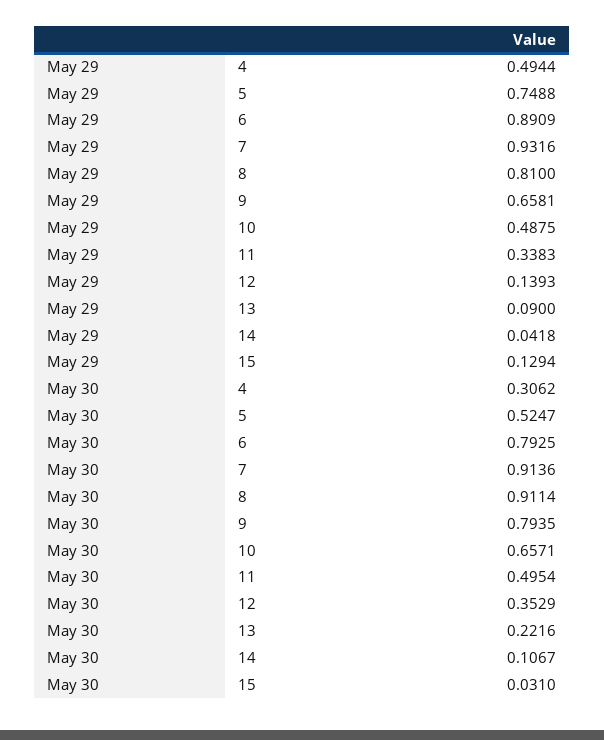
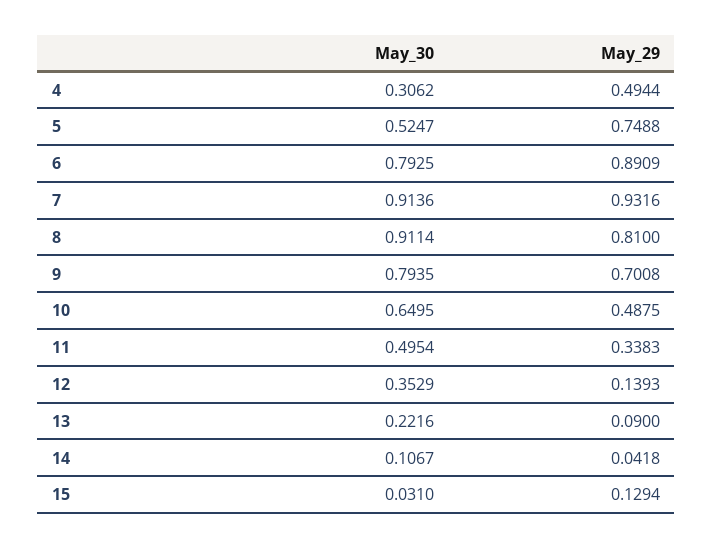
May 29, 9: 0.6581 -> 0.7008
May 30, 10: 0.6571 -> 0.6495

